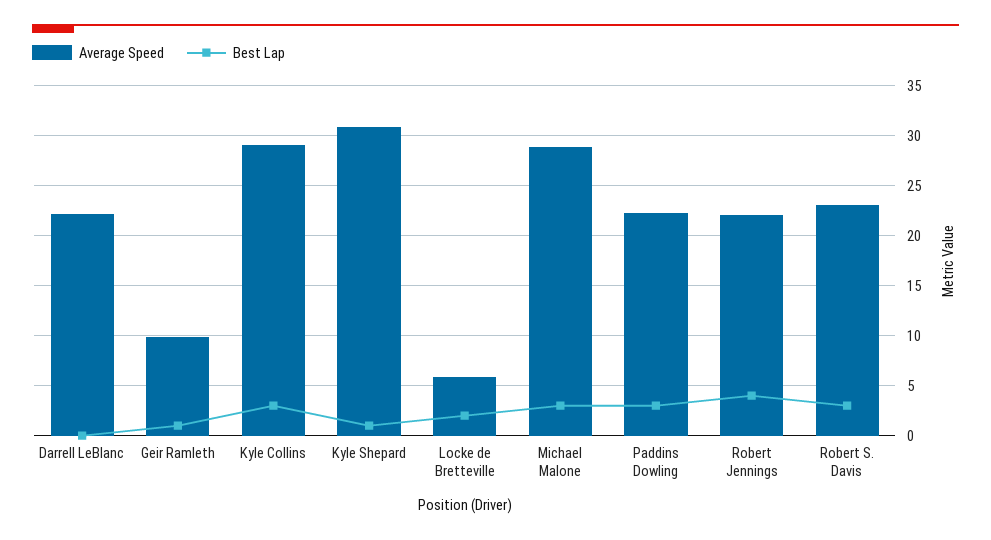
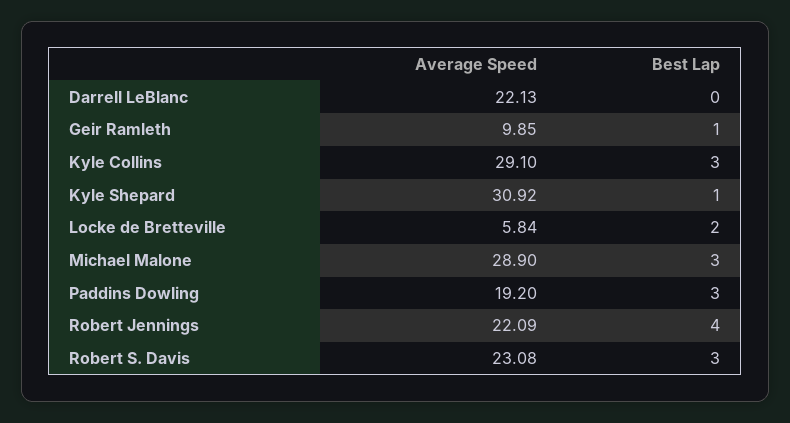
Average Speed, Paddins Dowling: 22 -> 19.2

